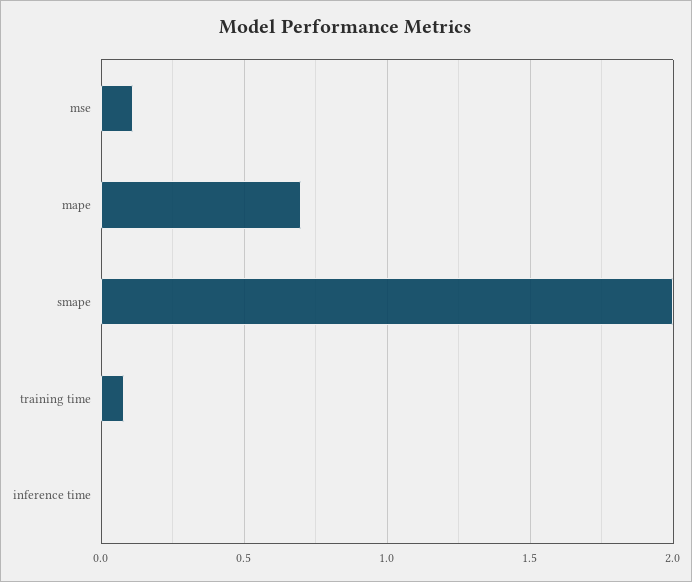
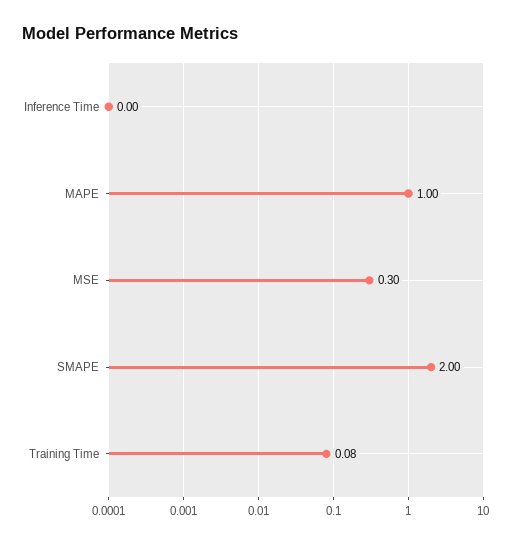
mse: 0.1 -> 0.3
mape: 0.7 -> 1

